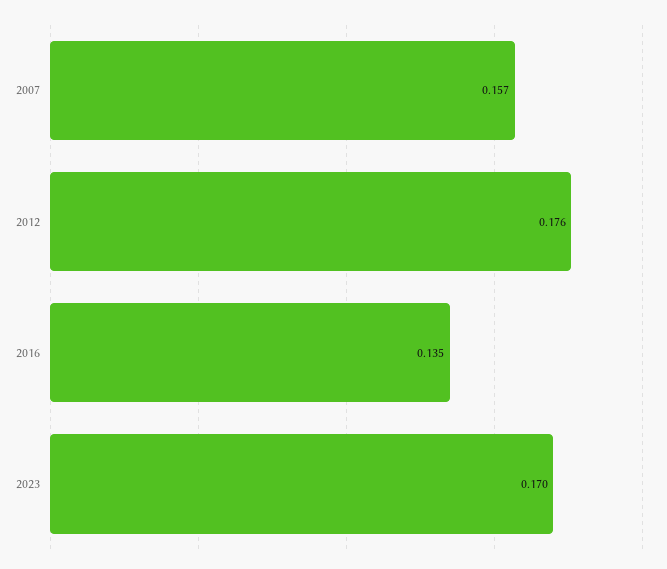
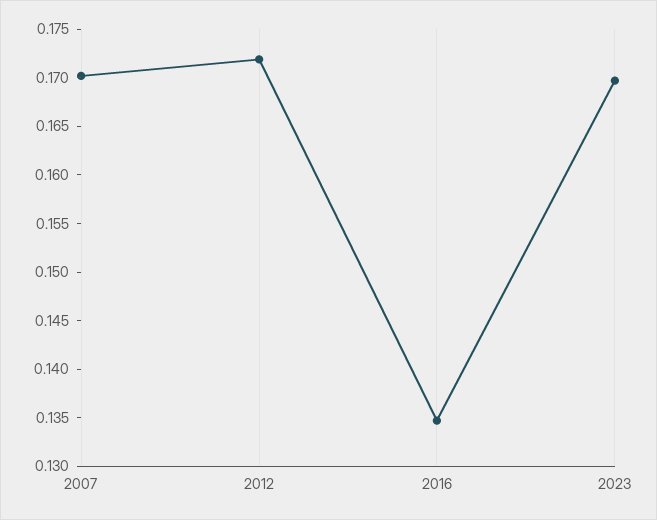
2007: 0.157 -> 0.17
2012: 0.176 -> 0.172

